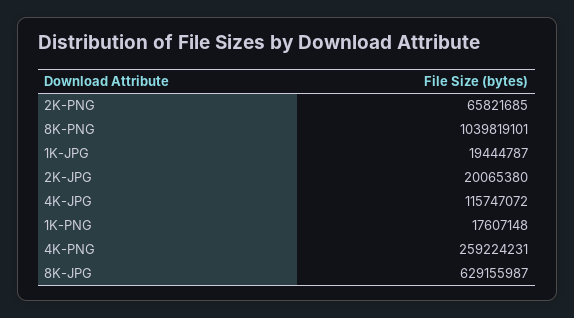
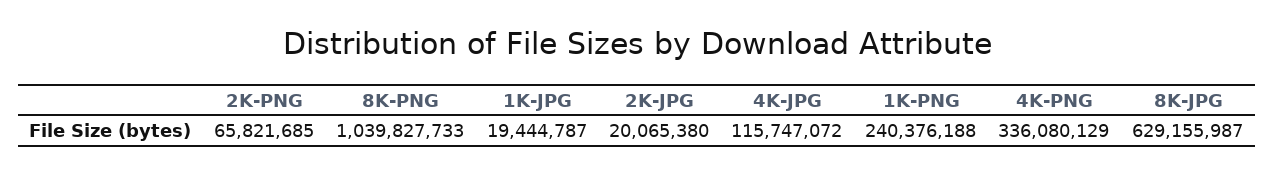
8K-PNG: 1039819101 -> 1039827733
1K-PNG: 17607148 -> 240376188
4K-PNG: 259224231 -> 336080129

